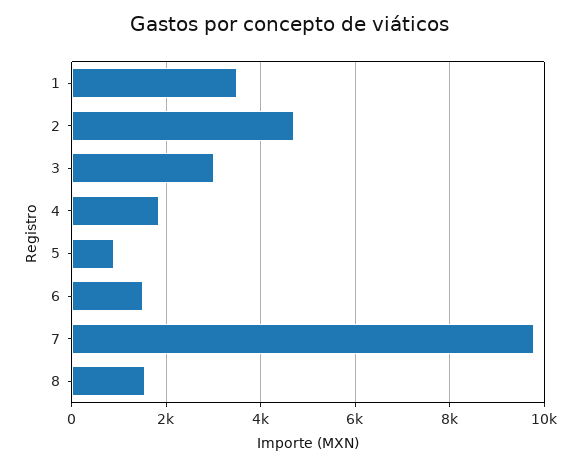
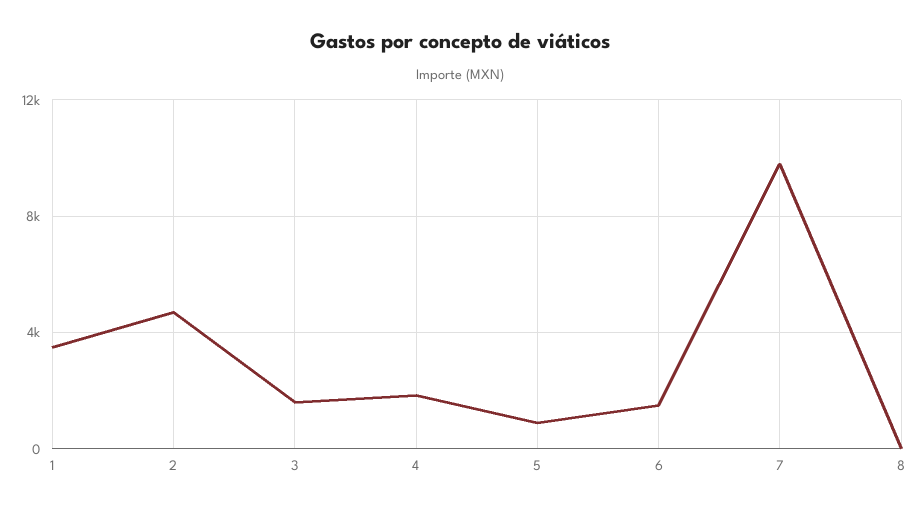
3: 3000 -> 1500
8: 1600 -> 0

